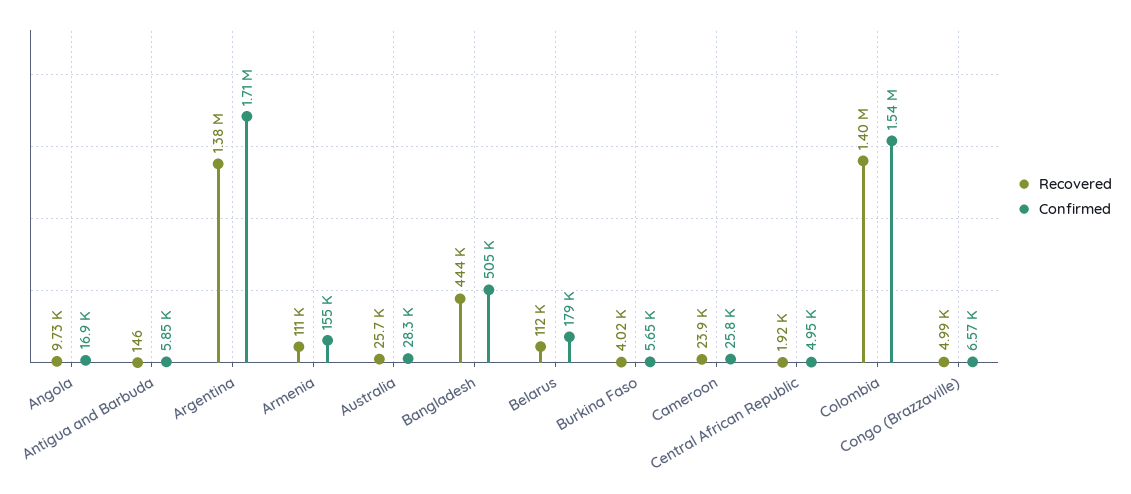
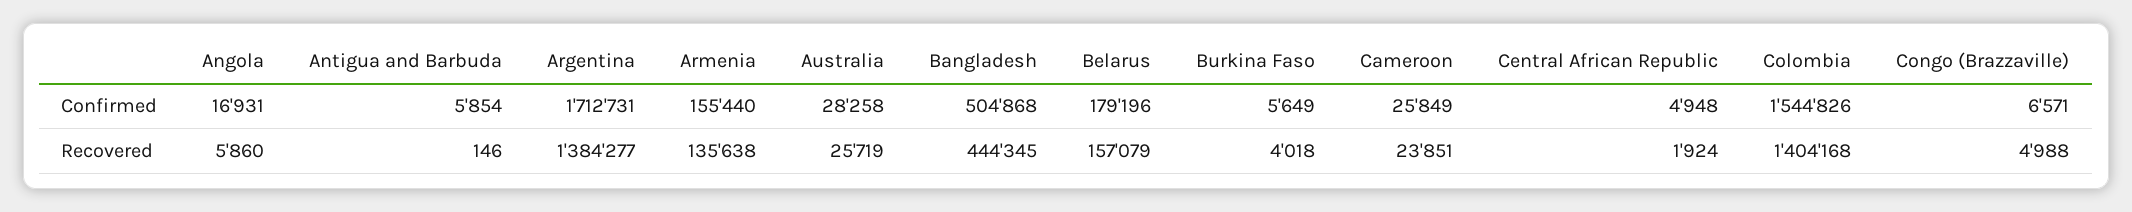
Recovered, Angola: 9730 -> 5860
Recovered, Armenia: 111000 -> 135638
Recovered, Belarus: 112000 -> 157079

